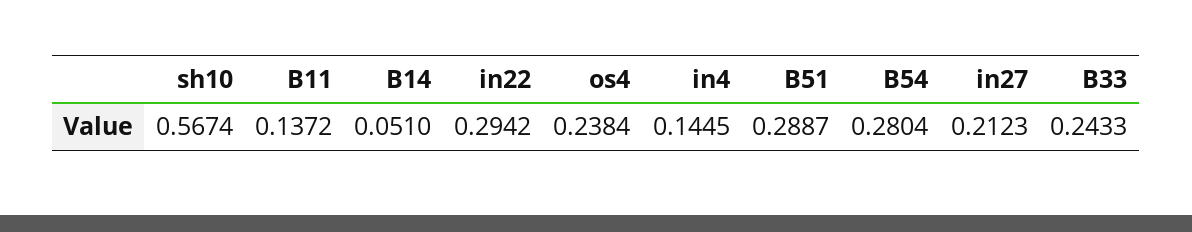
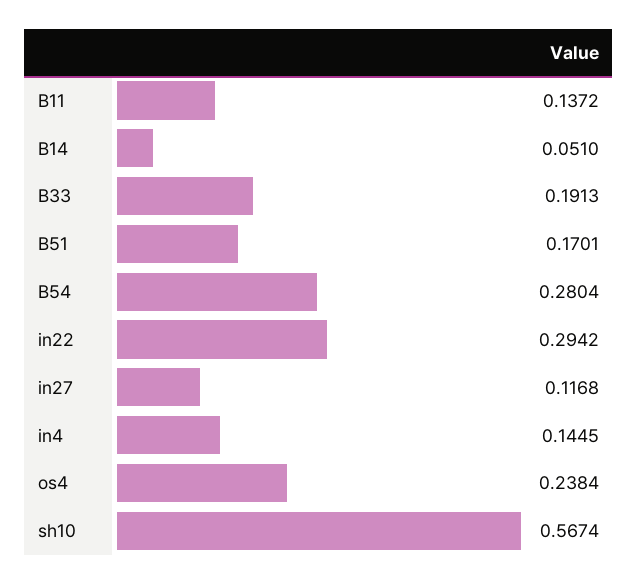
B51: 0.2887 -> 0.1701
in27: 0.2123 -> 0.1168
B33: 0.2433 -> 0.1913

